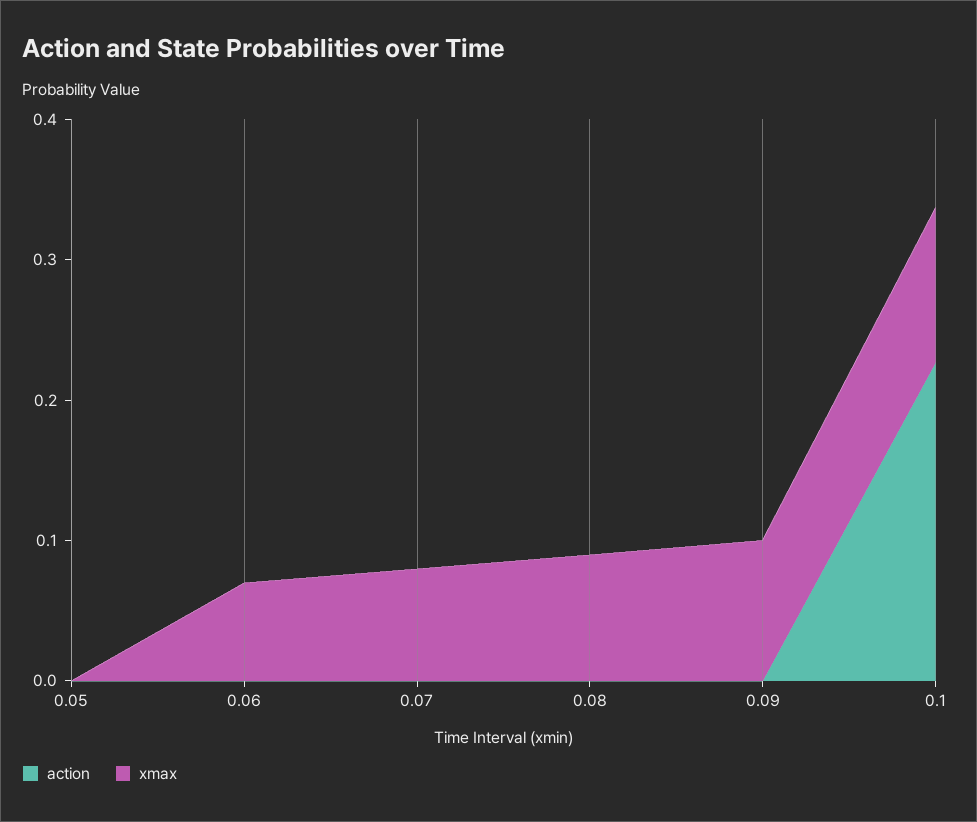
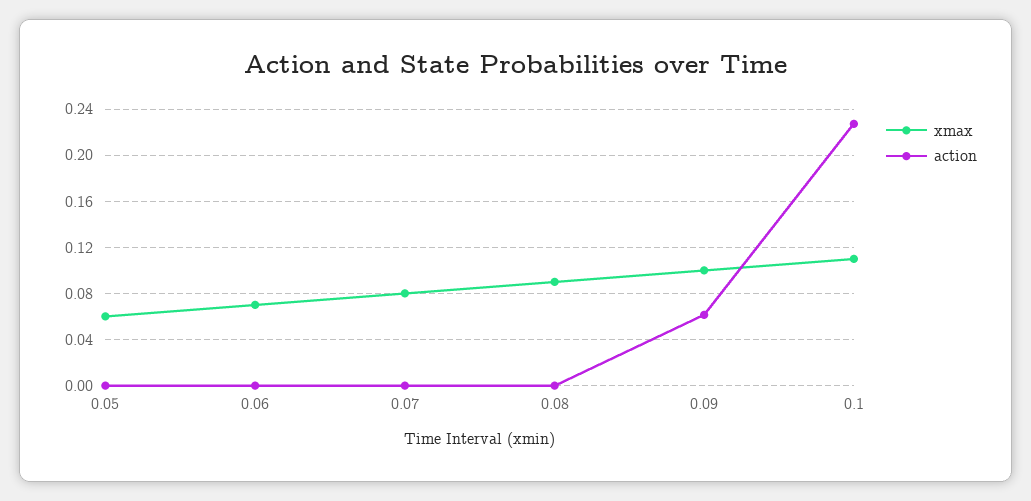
xmax, 0.05: 0 -> 0.06
action, 0.09: 0 -> 0.06

